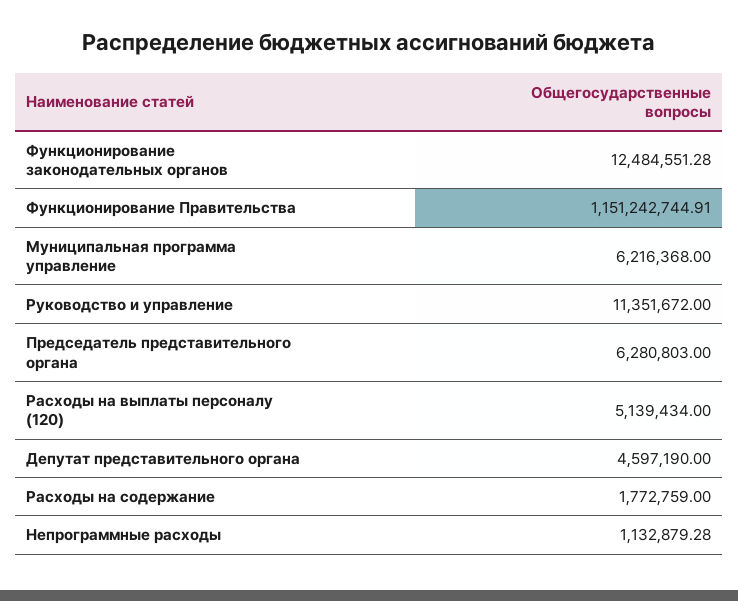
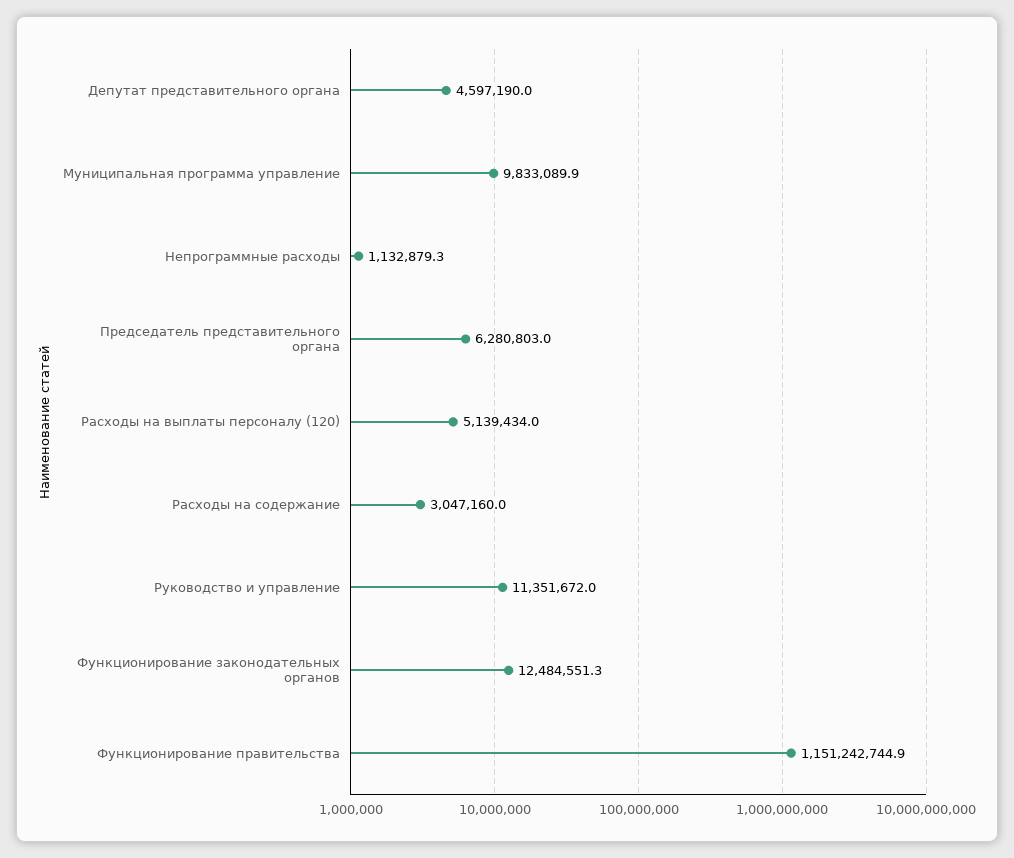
Муниципальная программа управление: 6216368 -> 9833089.9
Расходы на содержание: 1772759 -> 3047160

